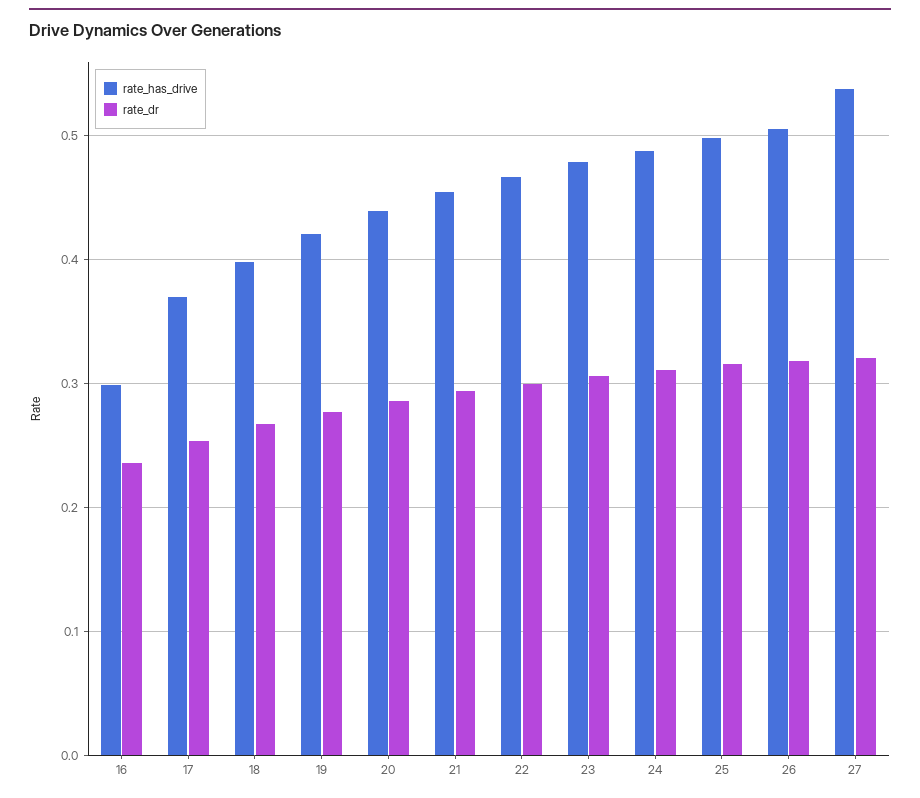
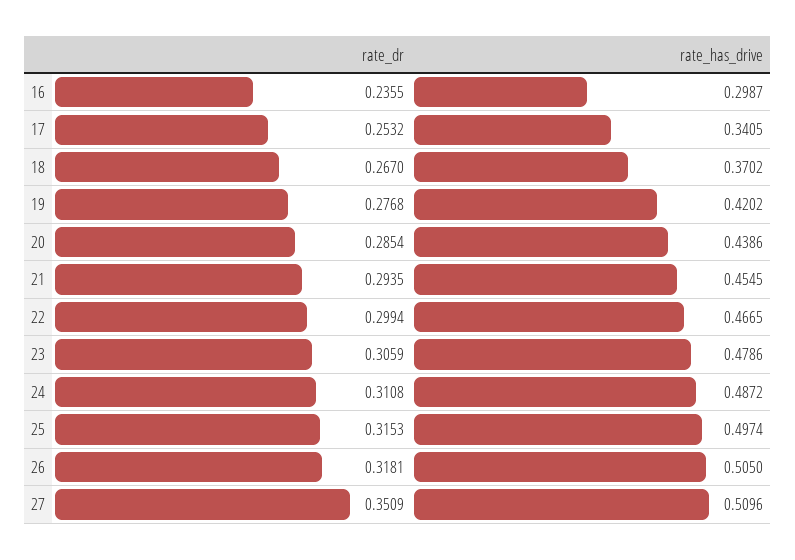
rate_has_drive, 17: 0.37 -> 0.3405
rate_has_drive, 18: 0.4 -> 0.3702
rate_has_drive, 27: 0.54 -> 0.5096
rate_dr, 27: 0.32 -> 0.3509

